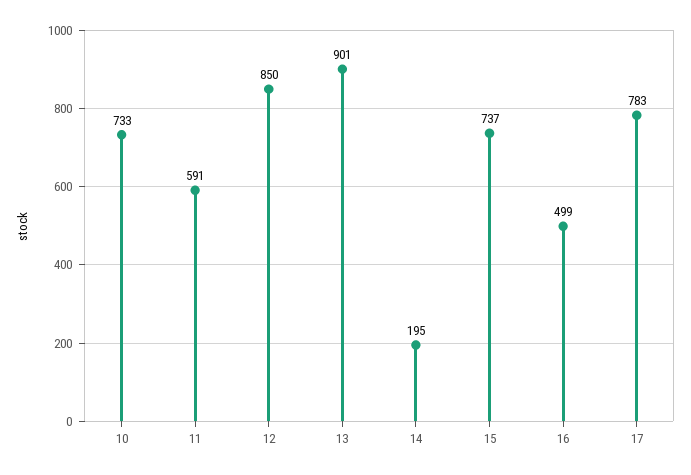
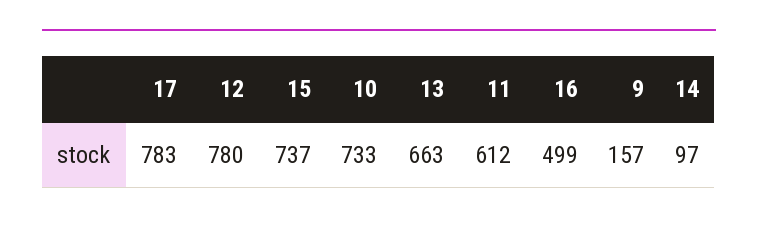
11: 591 -> 612
12: 850 -> 780
13: 901 -> 663
14: 195 -> 97
9: none -> 157

